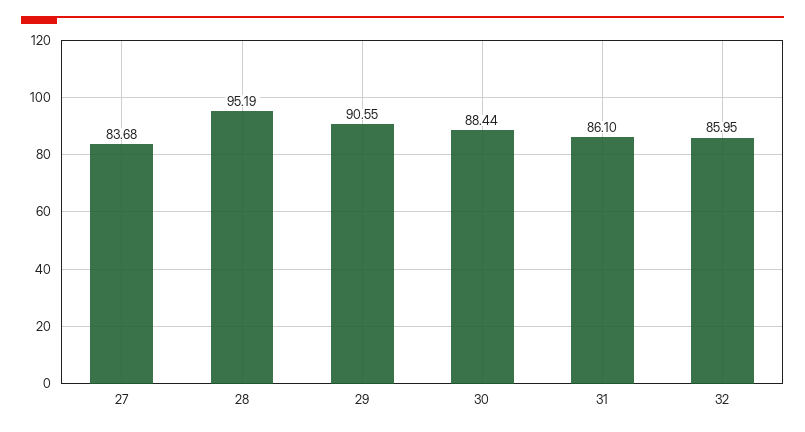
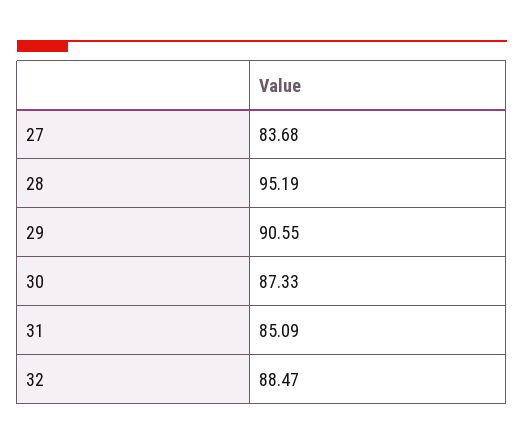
30: 88.44 -> 87.33
31: 86.1 -> 85.09
32: 85.95 -> 88.47

